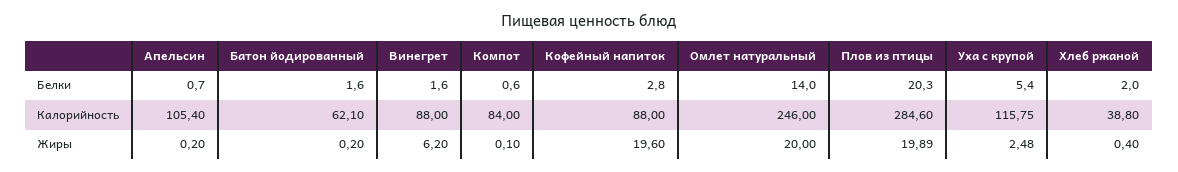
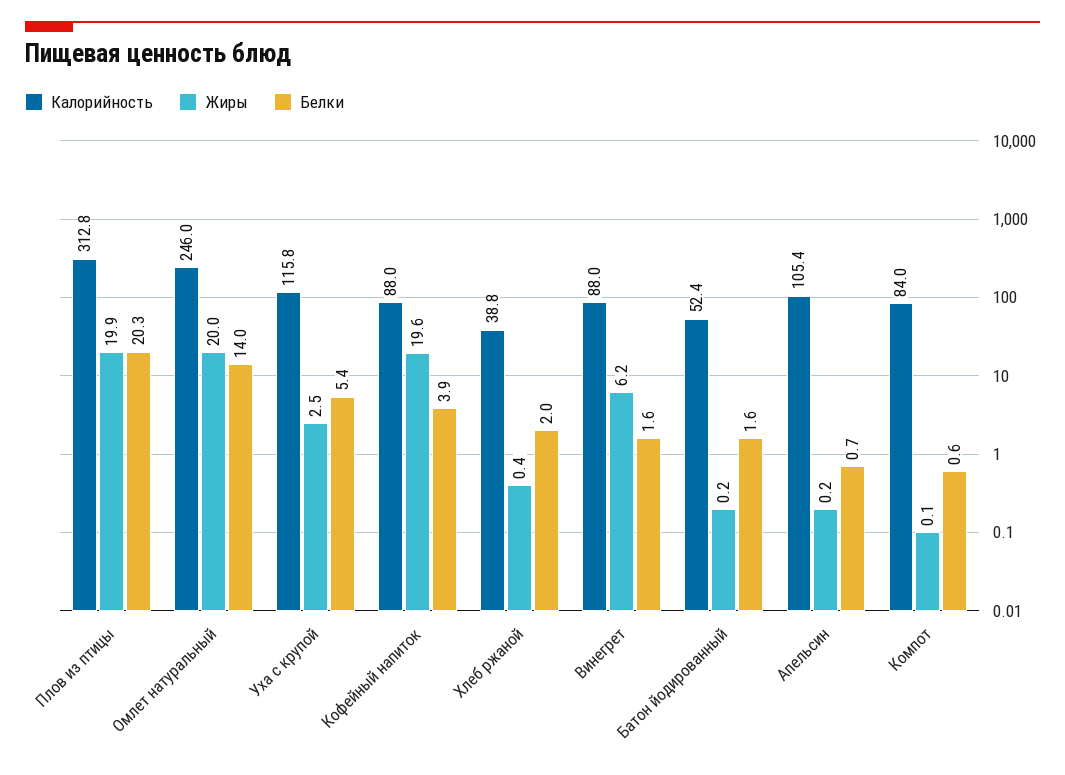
Белки, Кофейный напиток: 2.8 -> 3.9
Калорийность, Батон йодированный: 62.1 -> 52.4
Калорийность, Плов из птицы: 284.6 -> 312.8

